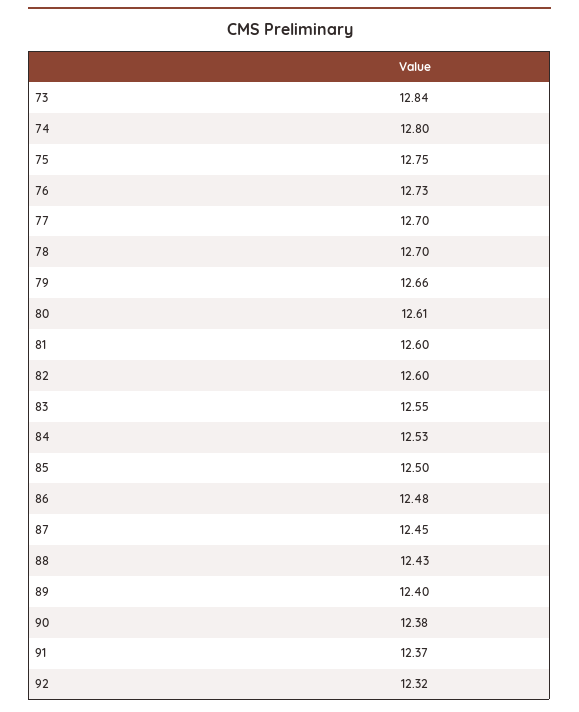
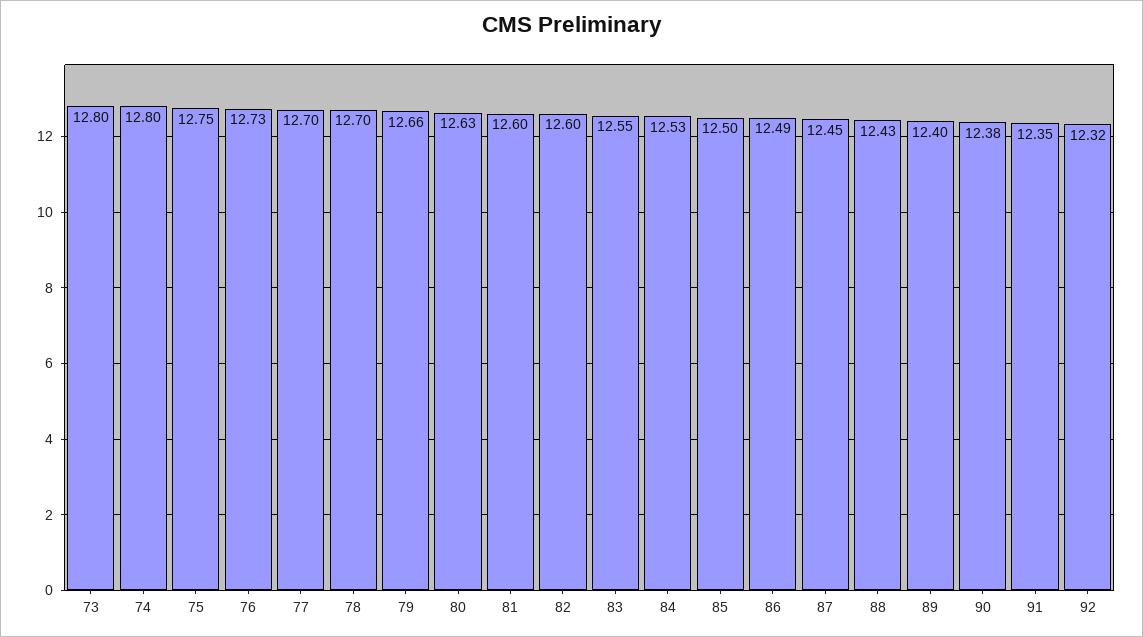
73: 12.84 -> 12.8
80: 12.61 -> 12.63
86: 12.48 -> 12.49
91: 12.37 -> 12.35

